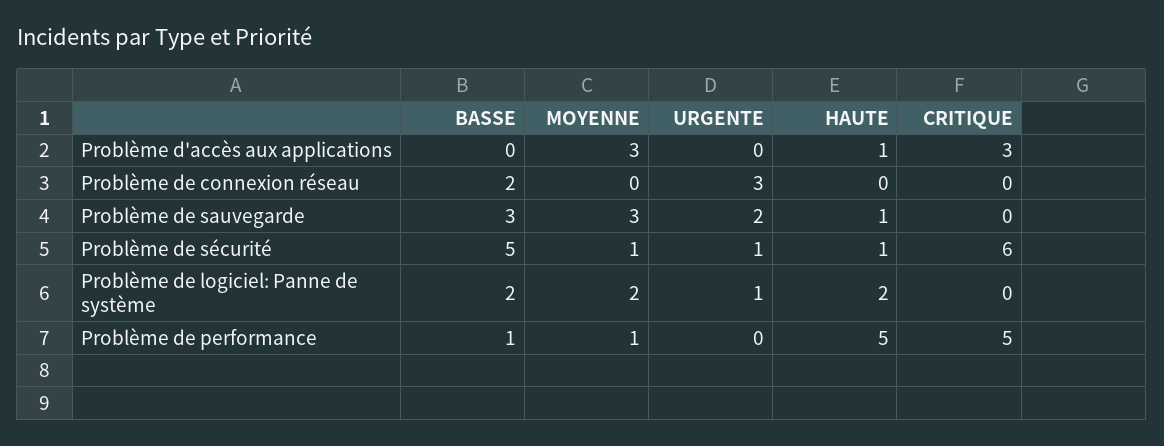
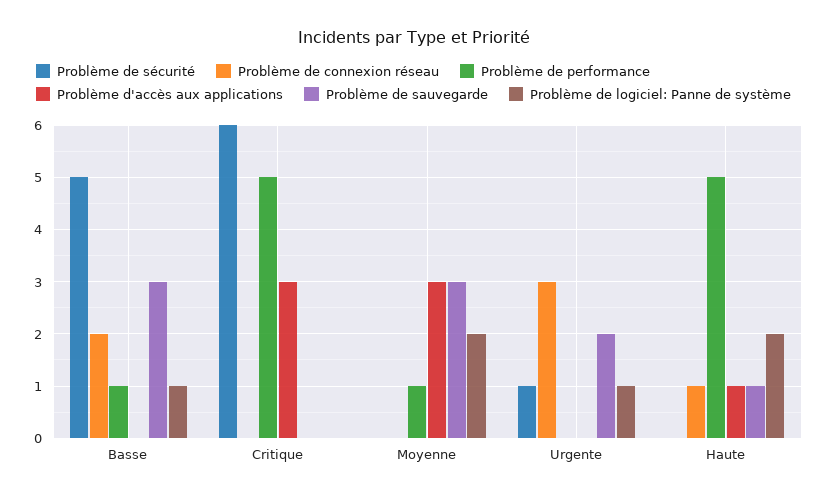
Problème de connexion réseau, HAUTE: 0 -> 1
Problème de sécurité, MOYENNE: 1 -> 0
Problème de sécurité, HAUTE: 1 -> 0
Problème de logiciel: Panne de système, BASSE: 2 -> 1

